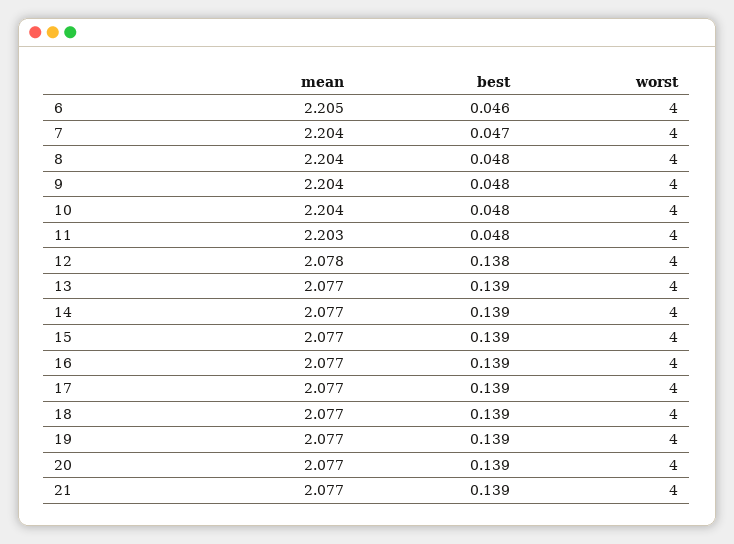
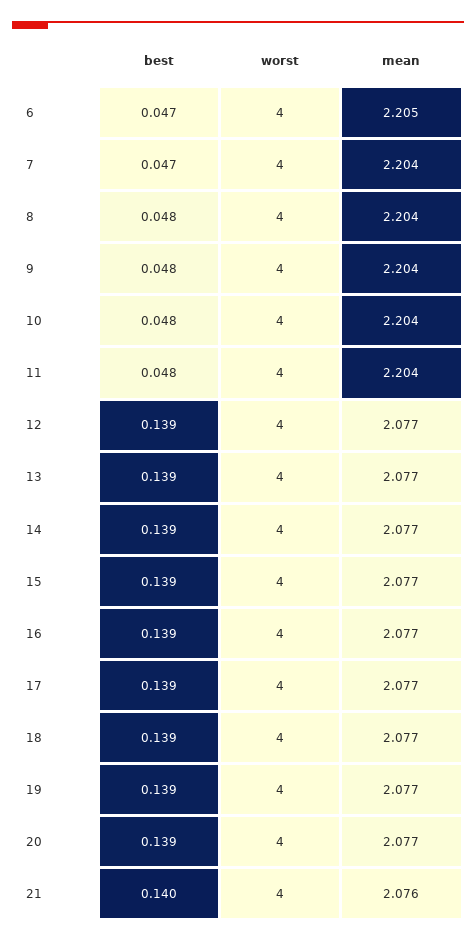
best, 6: 0.046 -> 0.047
mean, 11: 2.203 -> 2.204
mean, 12: 2.078 -> 2.077
best, 12: 0.138 -> 0.139
mean, 21: 2.077 -> 2.076
best, 21: 0.139 -> 0.14

